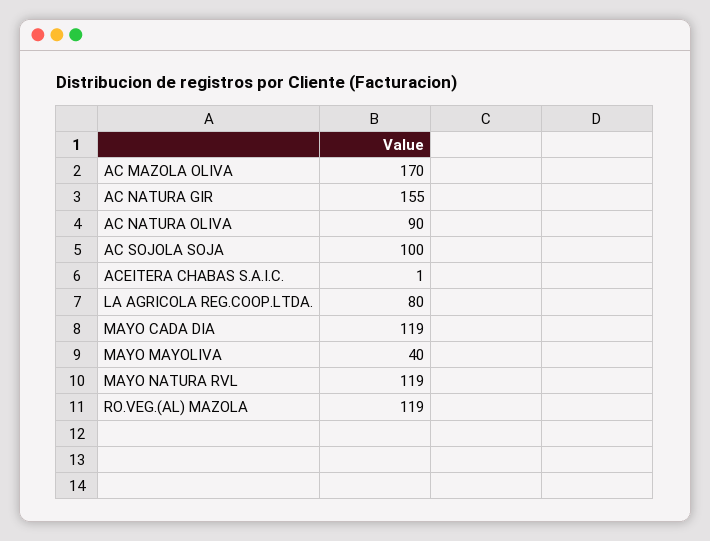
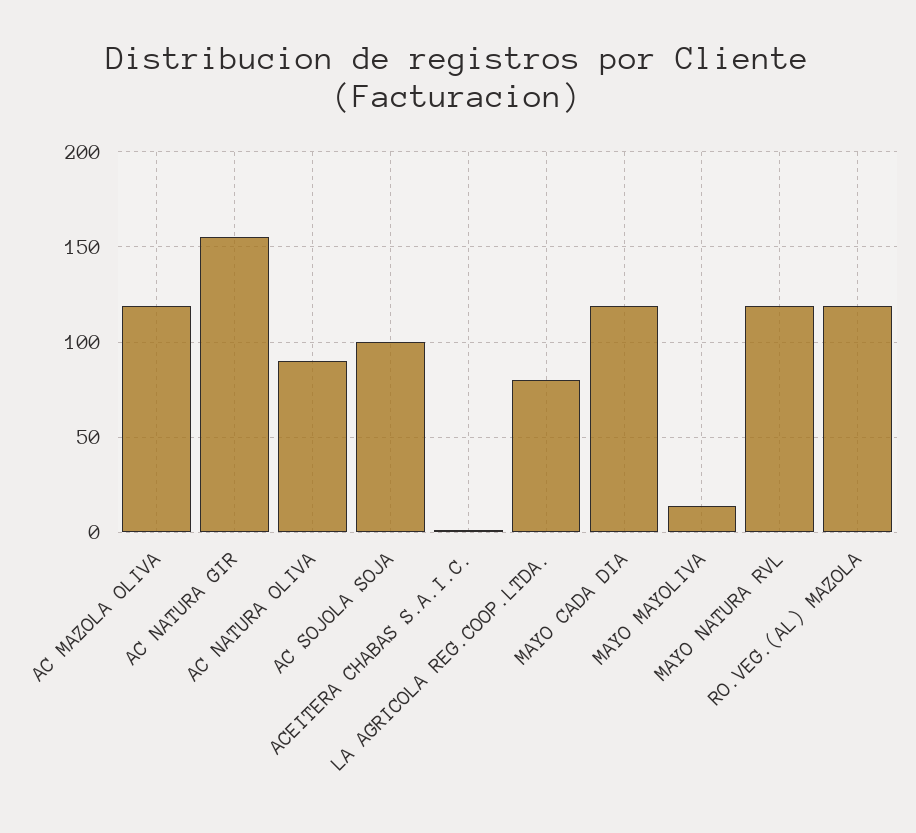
AC MAZOLA OLIVA: 170 -> 120
MAYO MAYOLIVA: 40 -> 15

